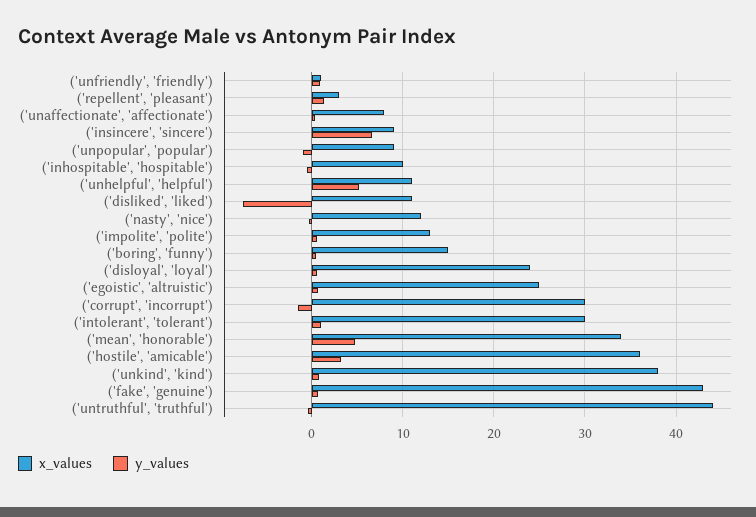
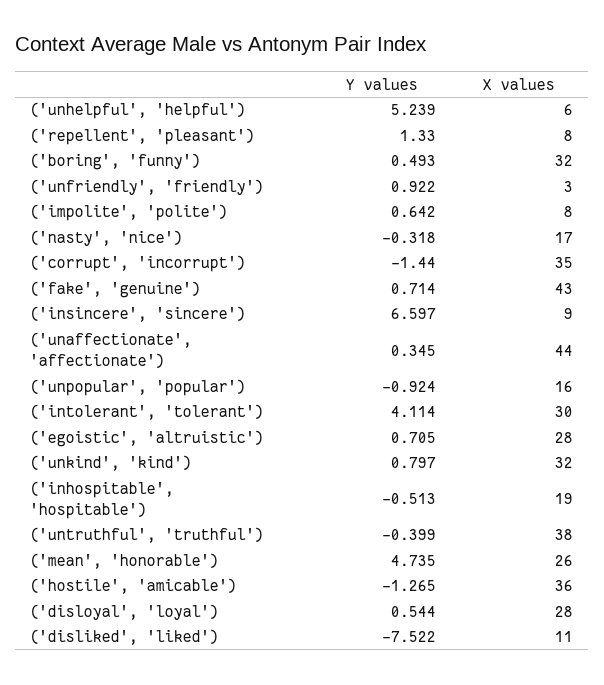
x_values, ('unfriendly', 'friendly'): 1 -> 3
x_values, ('repellent', 'pleasant'): 3 -> 8
x_values, ('unaffectionate', 'affectionate'): 8 -> 44
x_values, ('unpopular', 'popular'): 9 -> 16
x_values, ('inhospitable', 'hospitable'): 10 -> 19
x_values, ('unhelpful', 'helpful'): 11 -> 6
x_values, ('nasty', 'nice'): 12 -> 17
x_values, ('impolite', 'polite'): 13 -> 8
x_values, ('boring', 'funny'): 15 -> 32
x_values, ('disloyal', 'loyal'): 24 -> 28
x_values, ('egoistic', 'altruistic'): 25 -> 28
x_values, ('corrupt', 'incorrupt'): 30 -> 35
y_values, ('intolerant', 'tolerant'): 1 -> 4.114
x_values, ('mean', 'honorable'): 34 -> 26
y_values, ('hostile', 'amicable'): 3 -> -1.265
x_values, ('unkind', 'kind'): 38 -> 32
x_values, ('untruthful', 'truthful'): 44 -> 38

